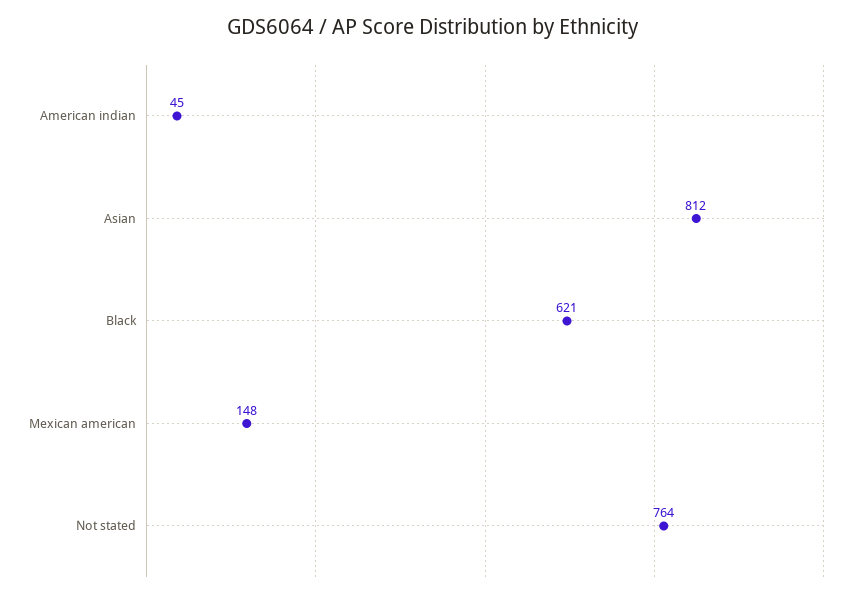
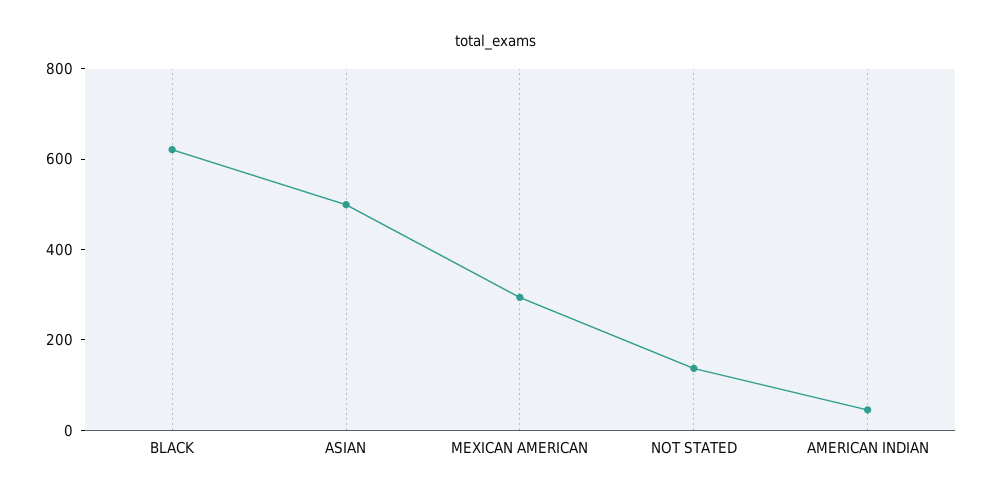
Asian: 812 -> 500
Mexican american: 148 -> 300
Not stated: 764 -> 150

